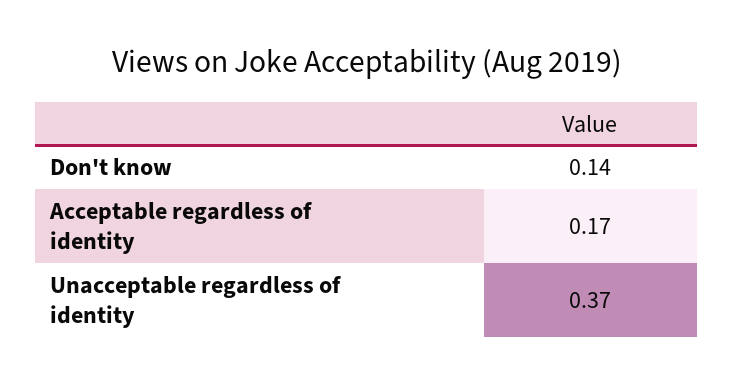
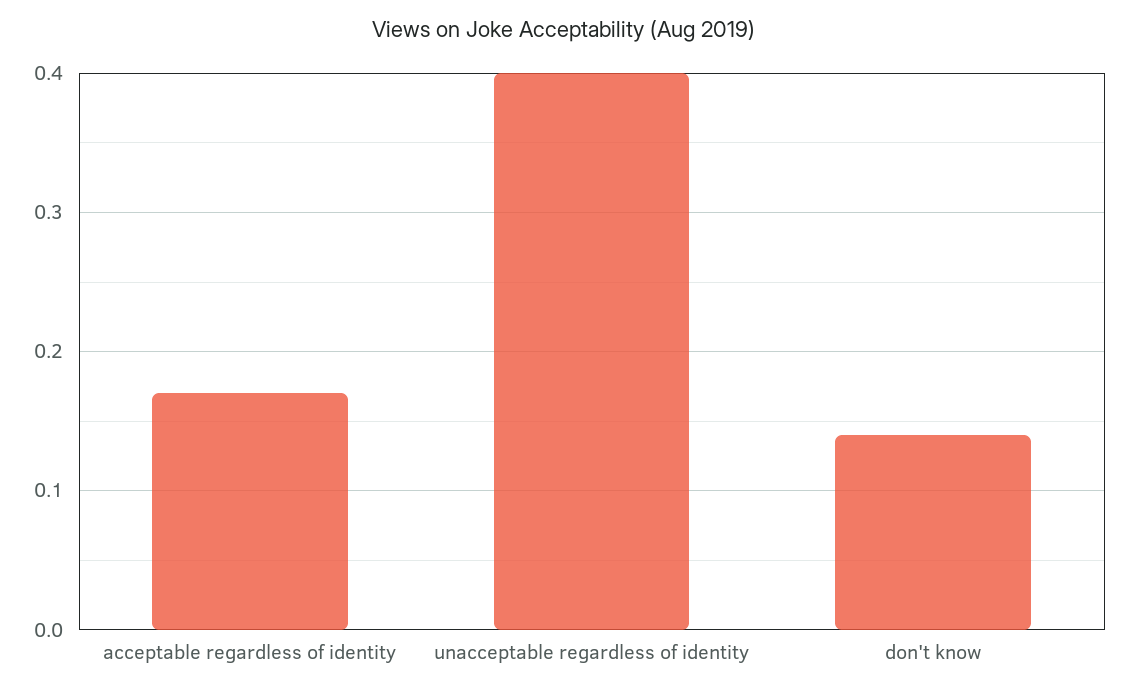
Unacceptable regardless of identity: 0.37 -> 0.4

